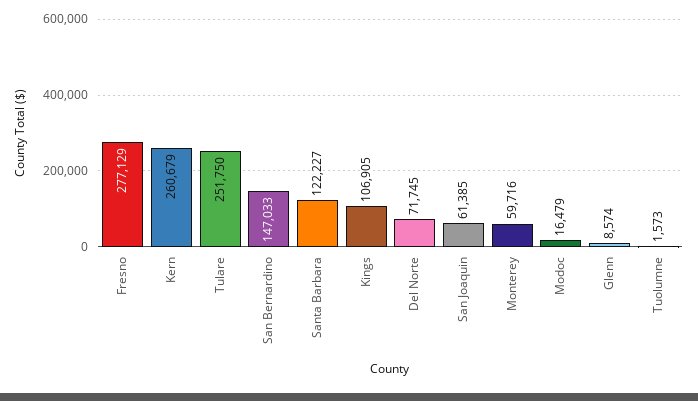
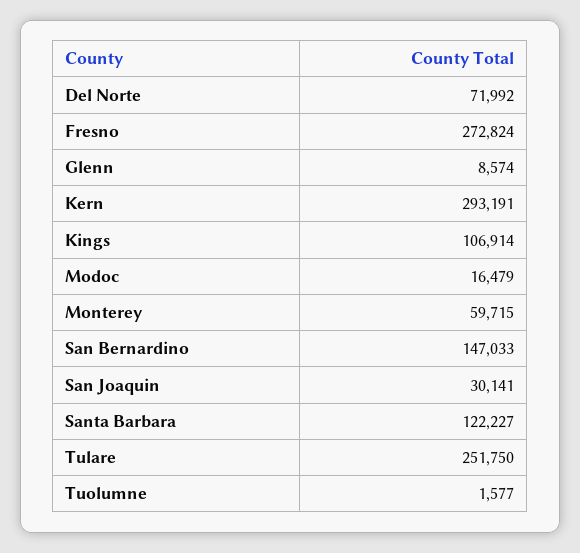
Fresno: 277129 -> 272824
Kern: 260679 -> 293191
Kings: 106905 -> 106914
Del Norte: 71745 -> 71992
San Joaquin: 61385 -> 30141
Monterey: 59716 -> 59715
Tuolumne: 1573 -> 1577

